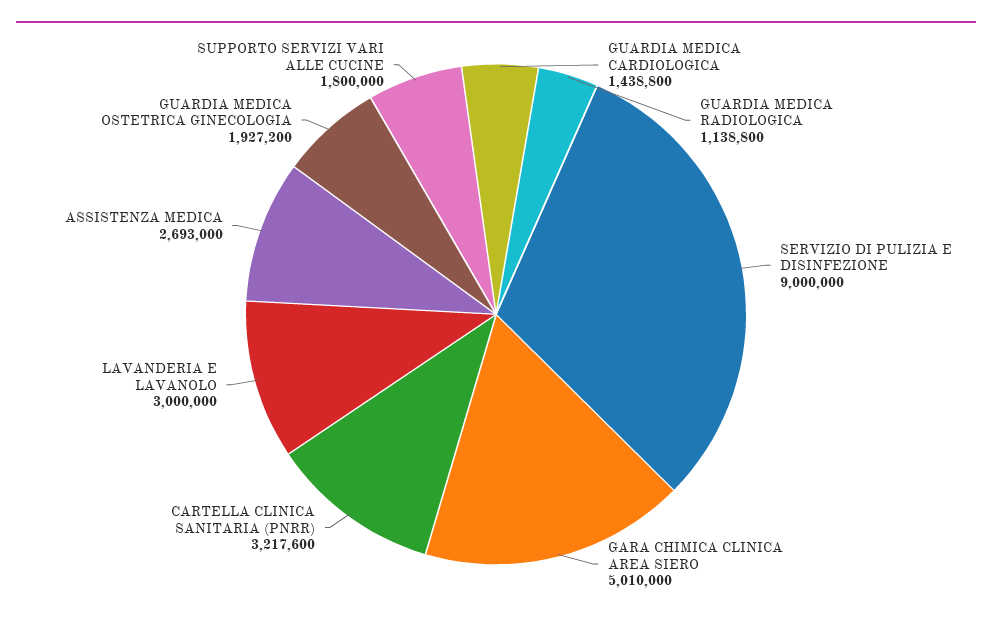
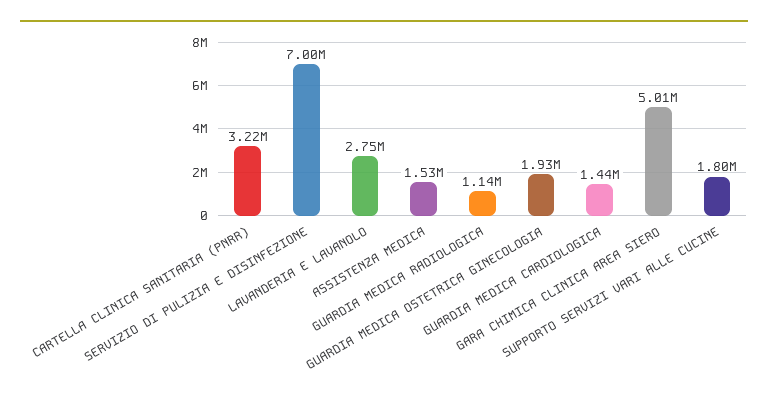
SERVIZIO DI PULIZIA E DISINFEZIONE: 9000000 -> 7000000
LAVANDERIA E LAVANOLO: 3000000 -> 2750000
ASSISTENZA MEDICA: 2693000 -> 1530000

